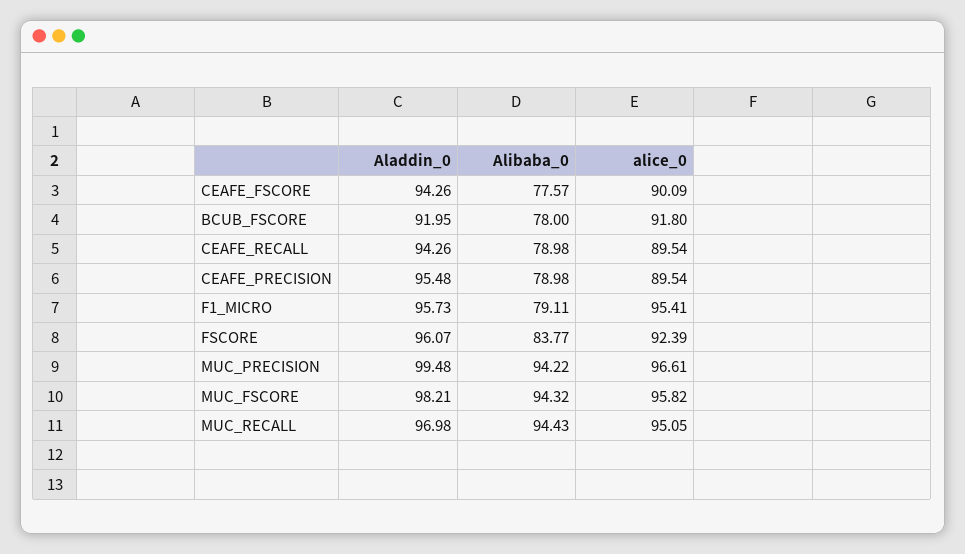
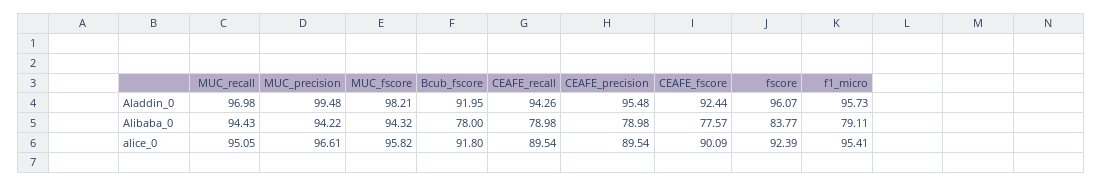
Aladdin_0, CEAFE_FSCORE: 94.26 -> 92.44

